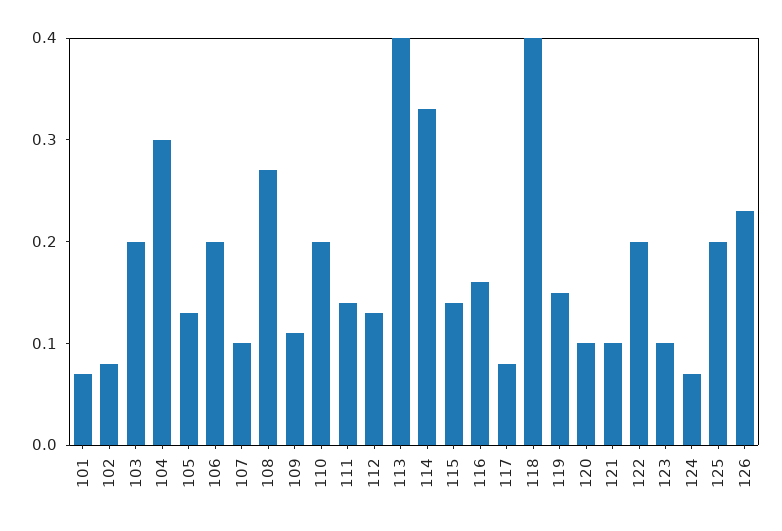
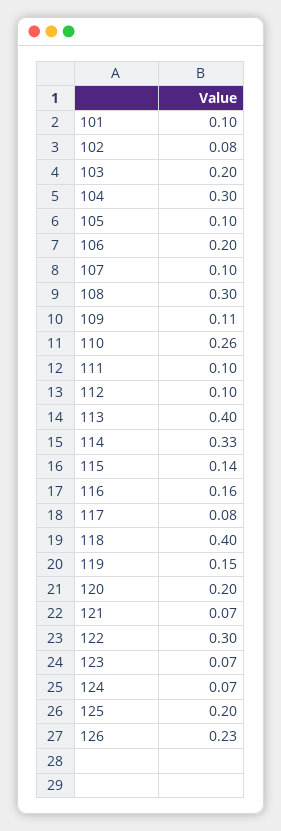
101: 0.07 -> 0.1
105: 0.13 -> 0.1
108: 0.27 -> 0.3
110: 0.2 -> 0.26
111: 0.14 -> 0.1
112: 0.13 -> 0.1
120: 0.1 -> 0.2
121: 0.1 -> 0.07
122: 0.2 -> 0.3
123: 0.1 -> 0.07

